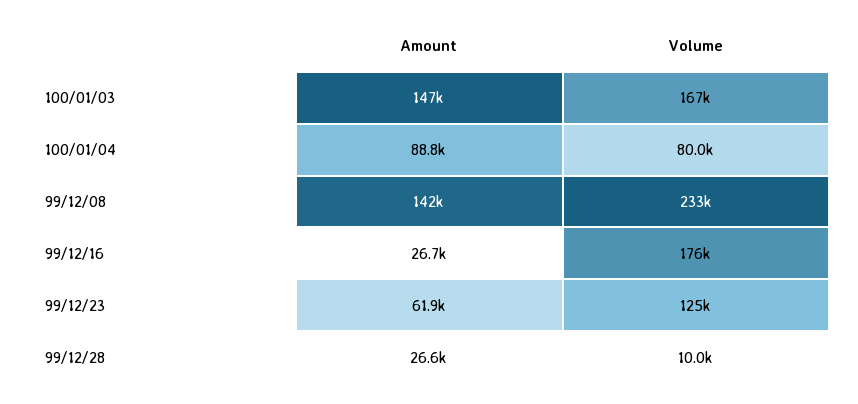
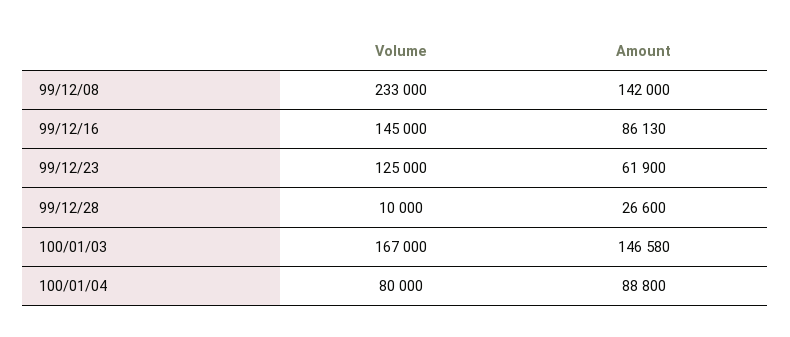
Amount, 99/12/16: 26700 -> 86130
Volume, 99/12/16: 176000 -> 145000

